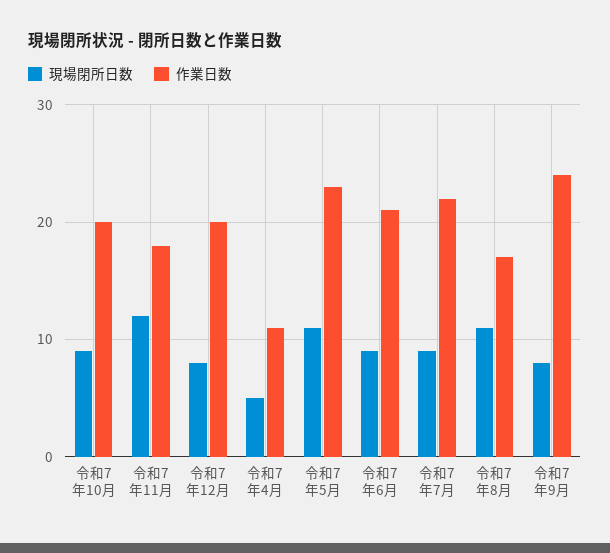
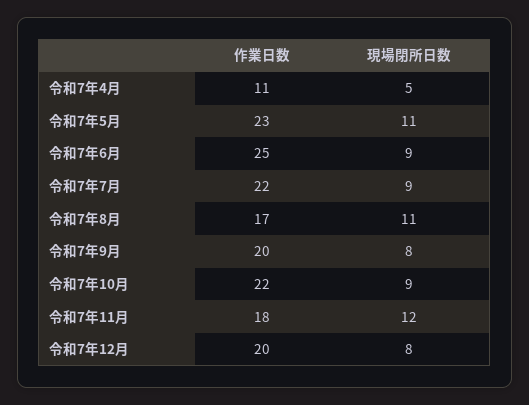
作業日数, 令和7年10月: 20 -> 22
作業日数, 令和7年6月: 21 -> 25
作業日数, 令和7年9月: 24 -> 20

